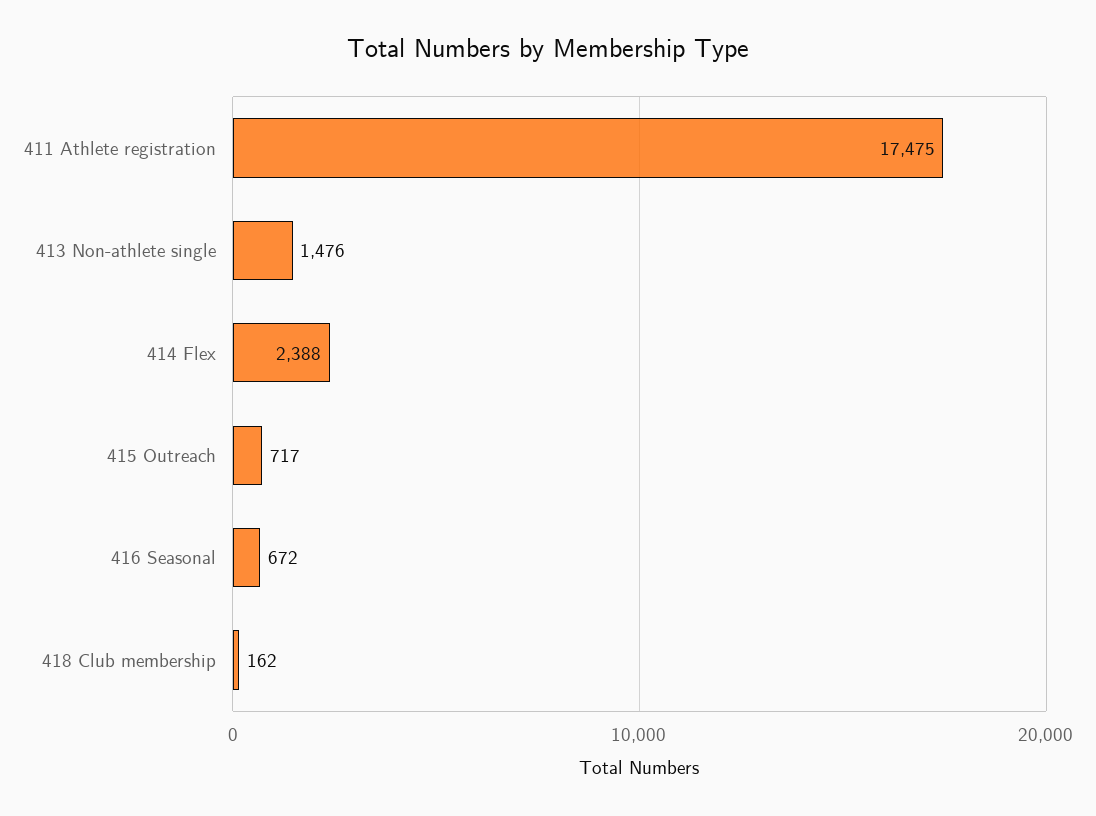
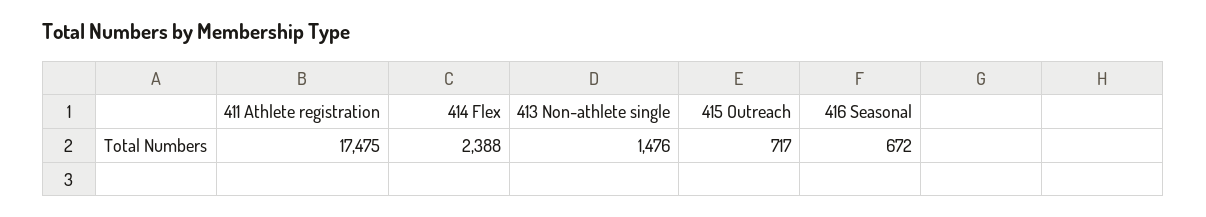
418 Club membership: 162 -> none

